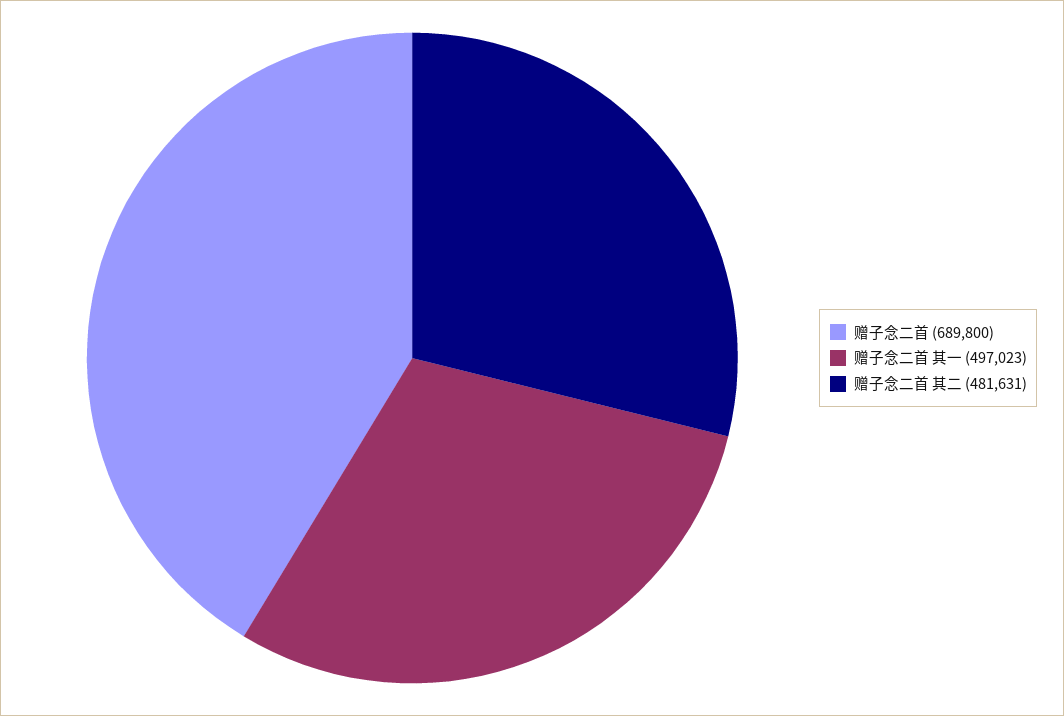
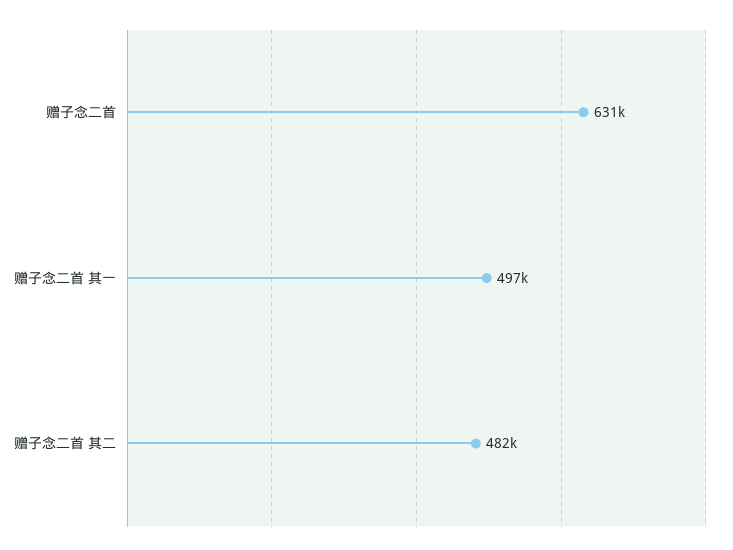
赠子念二首: 689800 -> 631000

